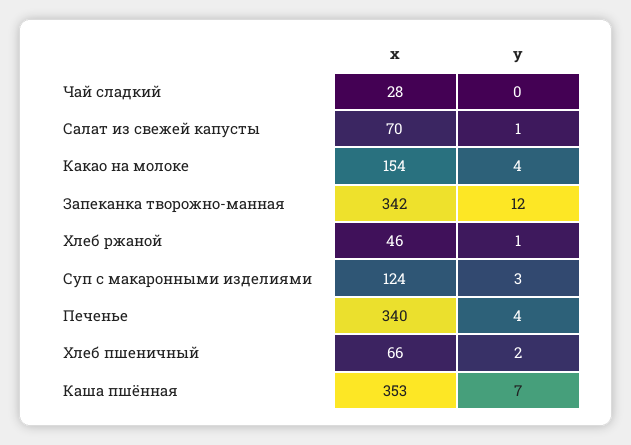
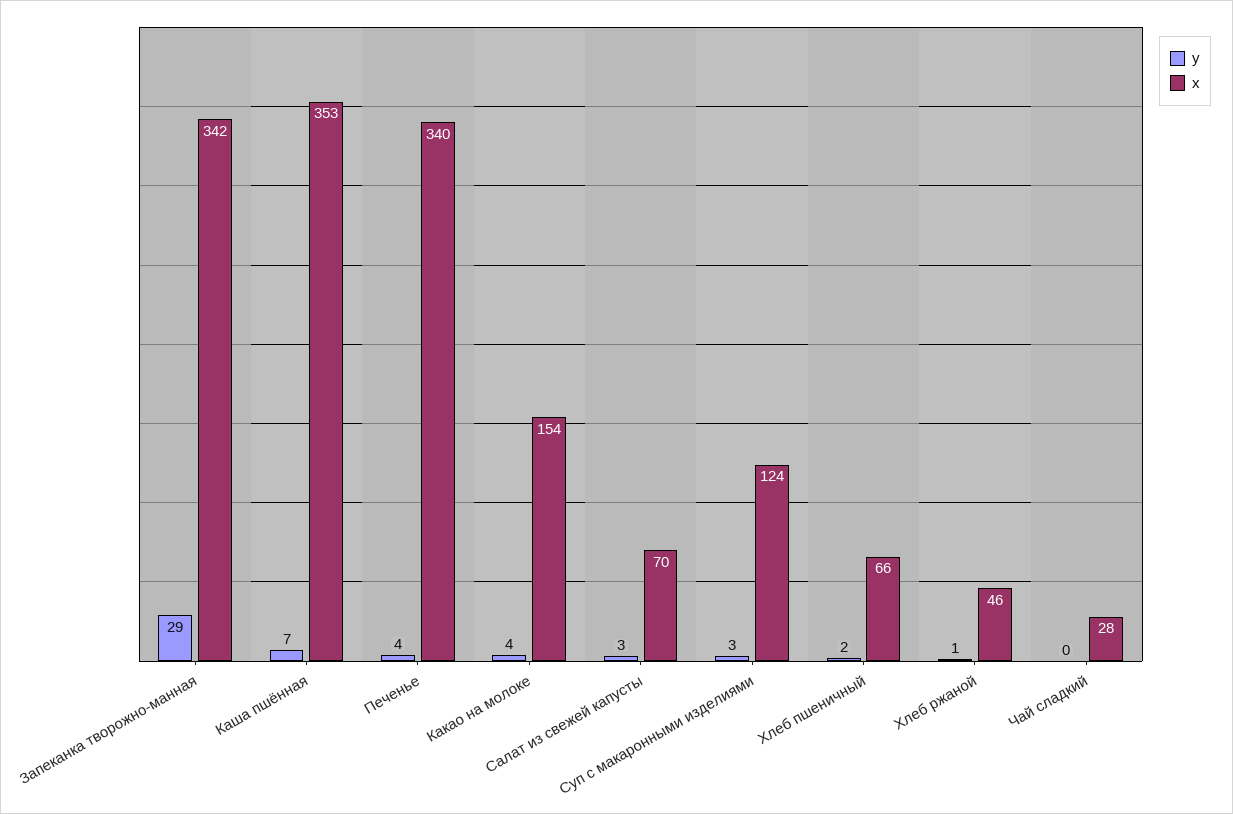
y, Салат из свежей капусты: 1 -> 3
y, Запеканка творожно-манная: 12 -> 29

